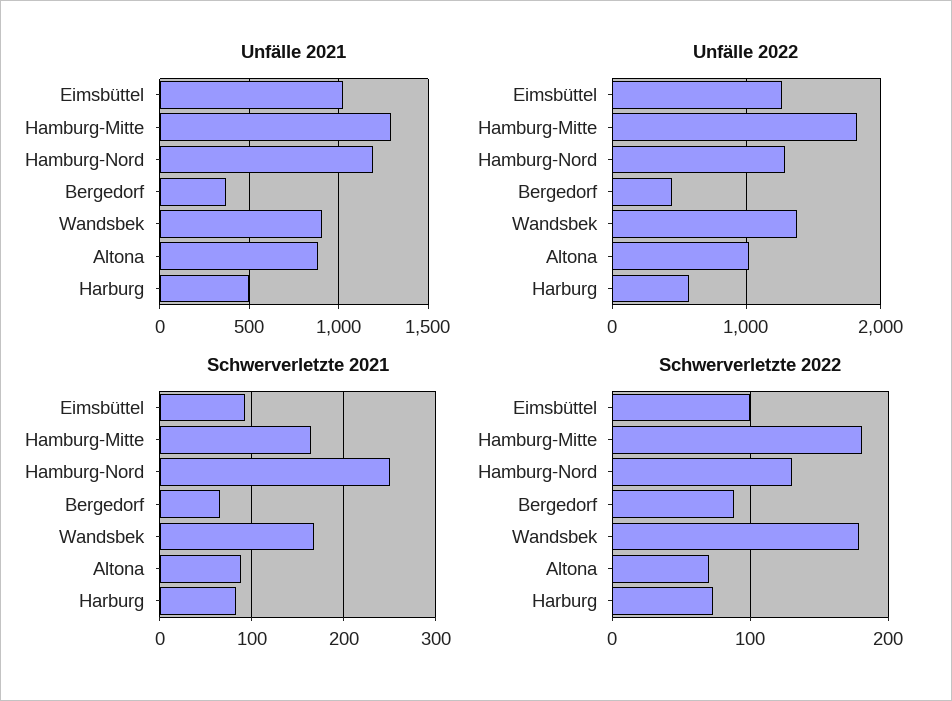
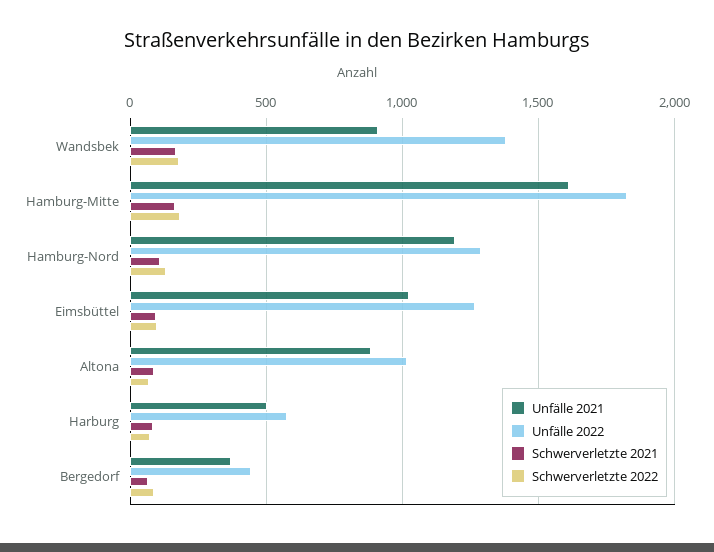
Unfälle 2021, Hamburg-Mitte: 1300 -> 1600
Schwerverletzte 2021, Hamburg-Nord: 250 -> 100

